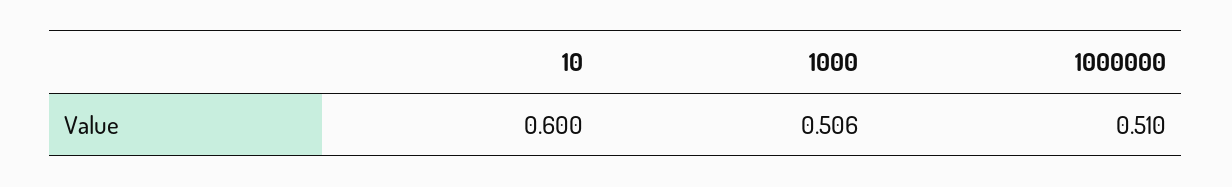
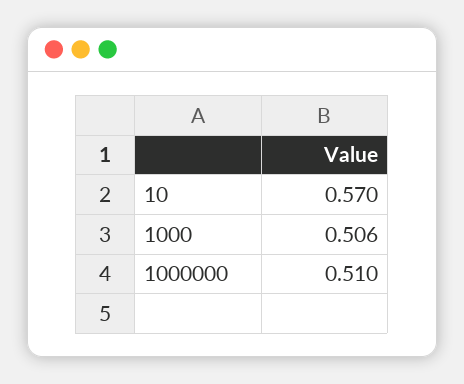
10: 0.6 -> 0.57

